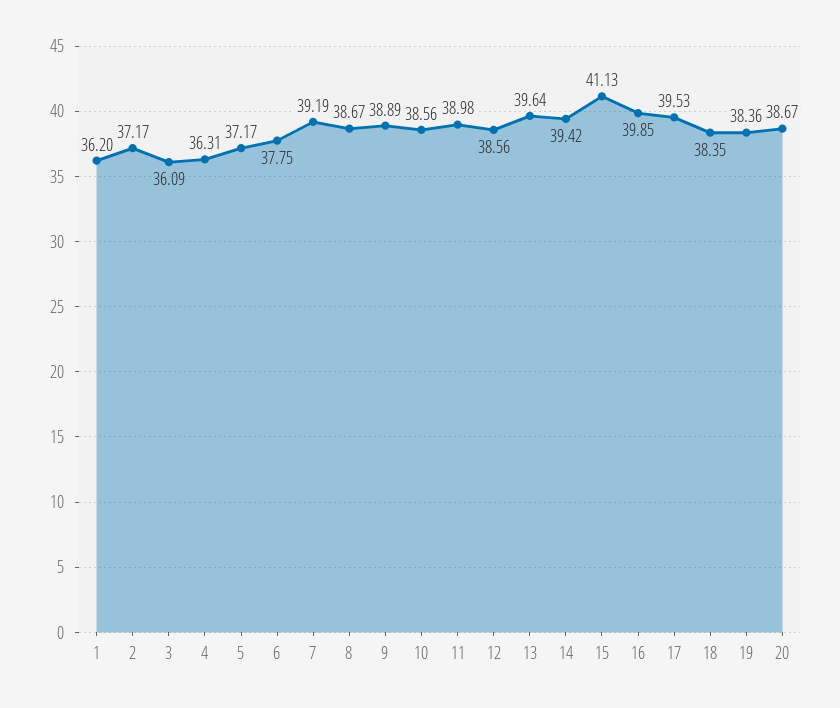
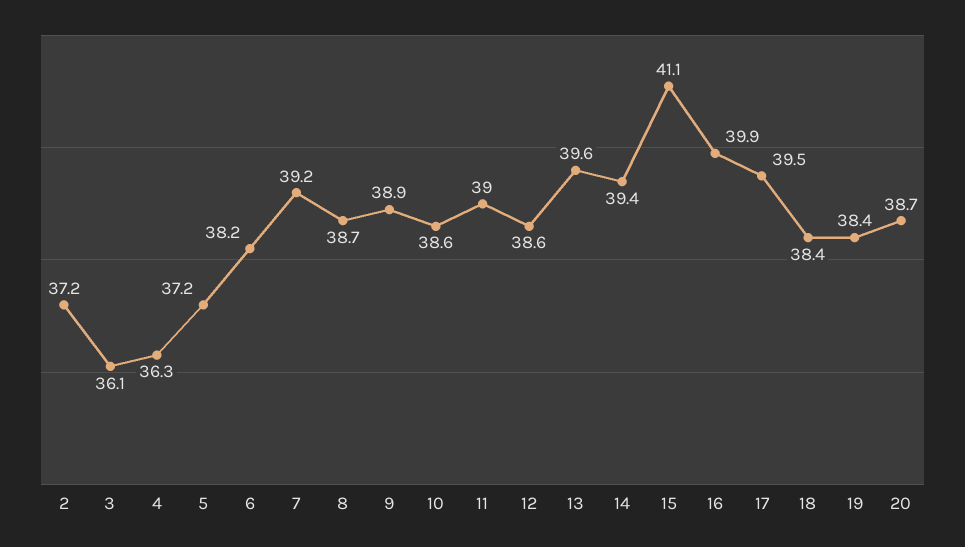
1: 36.2 -> none
6: 37.75 -> 38.2

